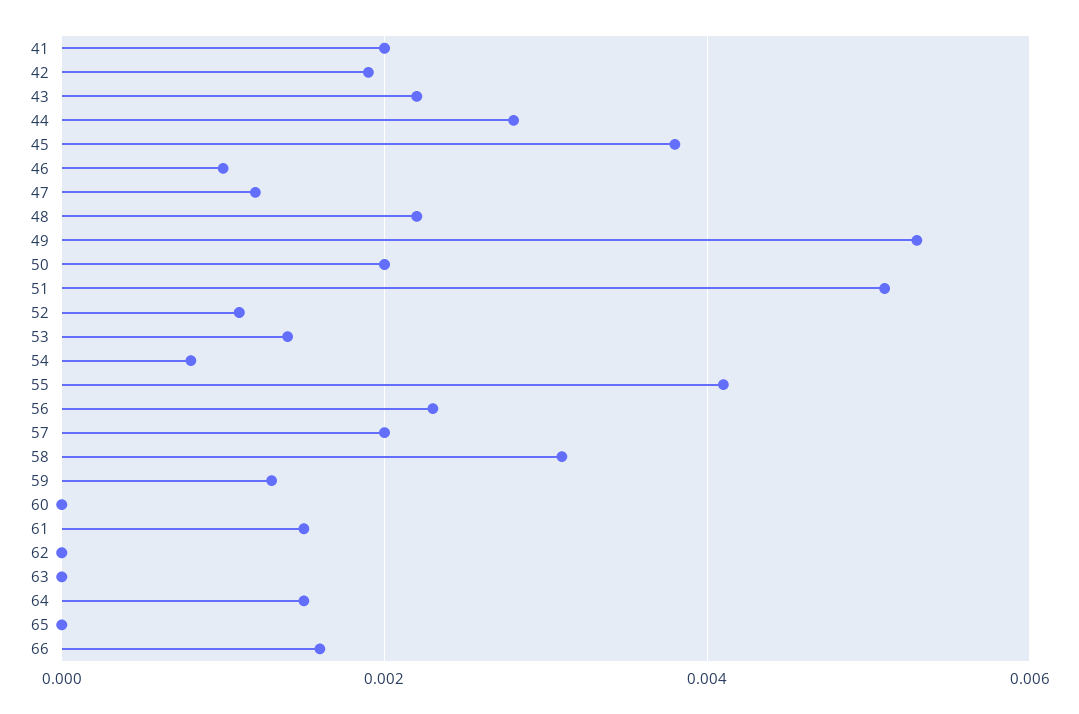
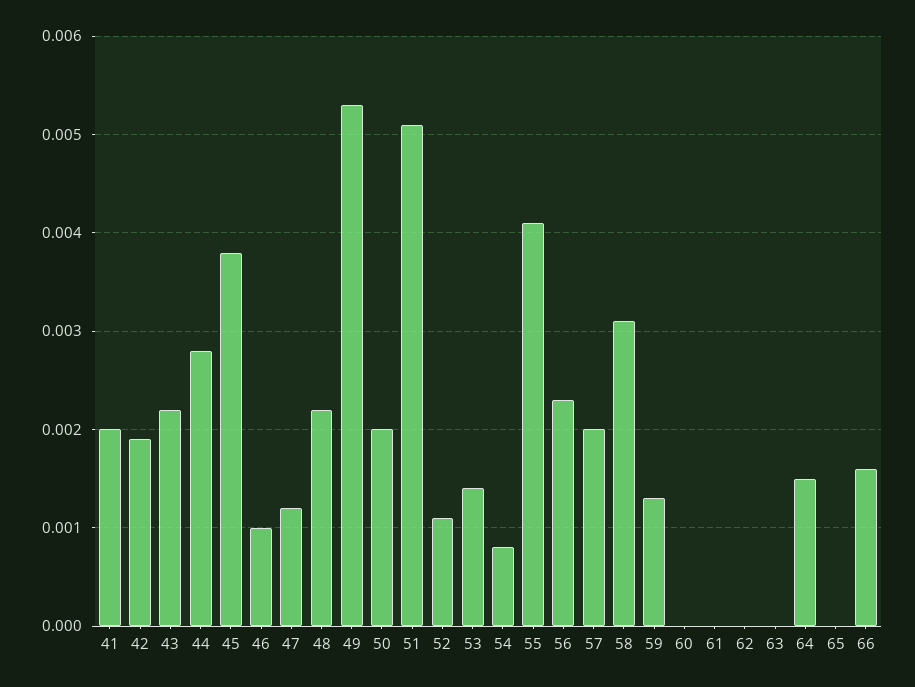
61: 0.0015 -> 0

